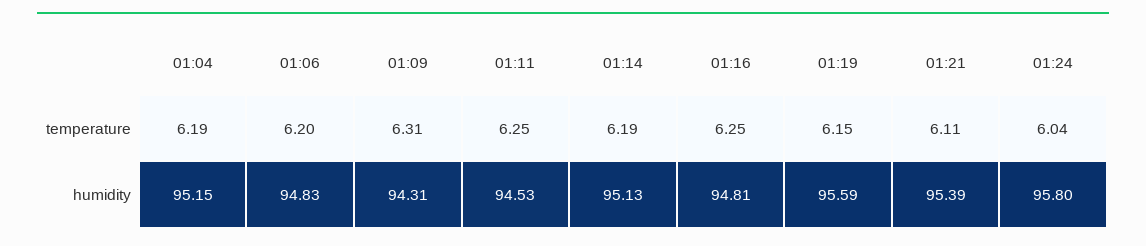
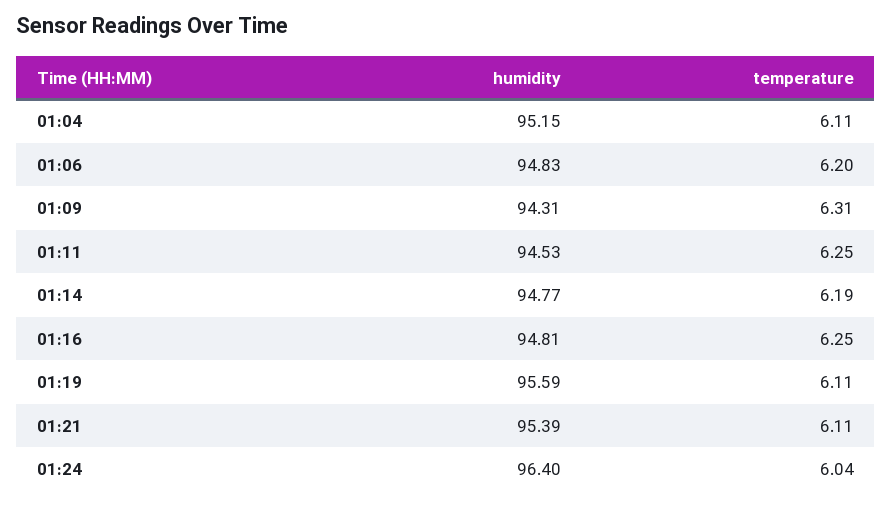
01:04, temperature: 6.19 -> 6.11
01:19, temperature: 6.15 -> 6.11
01:14, humidity: 95.13 -> 94.77
01:24, humidity: 95.8 -> 96.4

